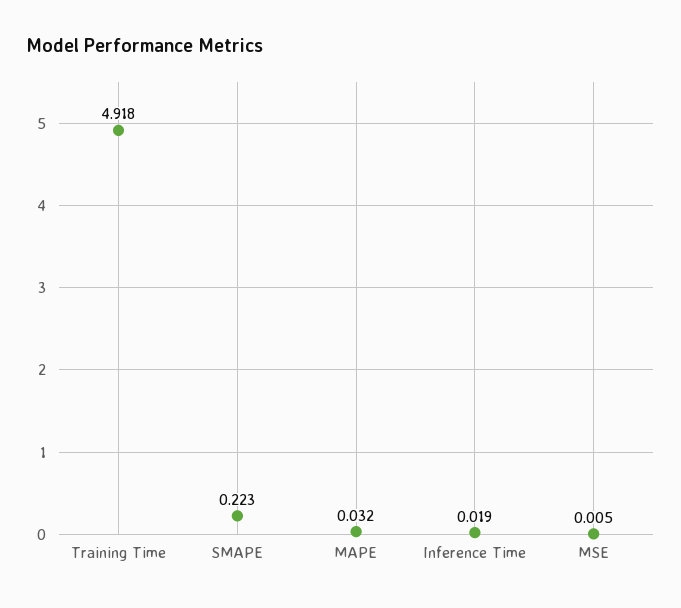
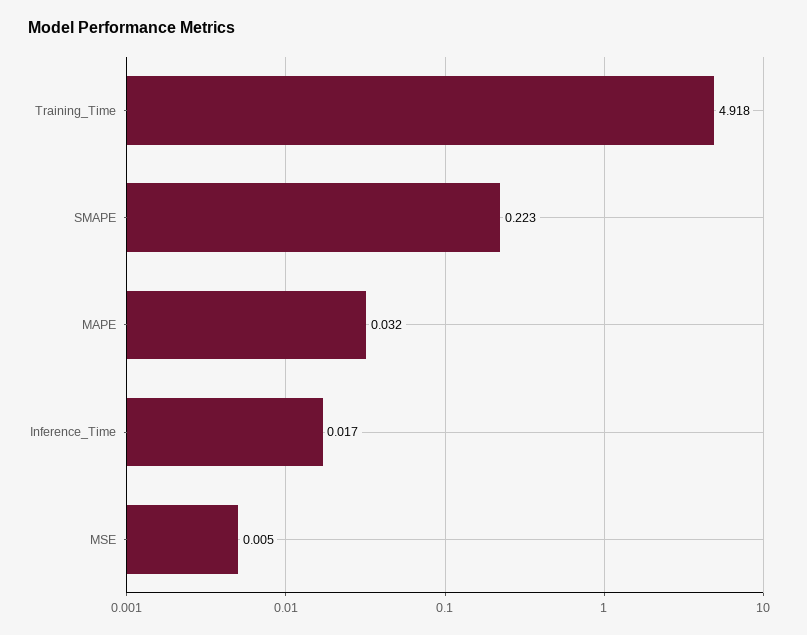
Inference Time: 0.019 -> 0.017

